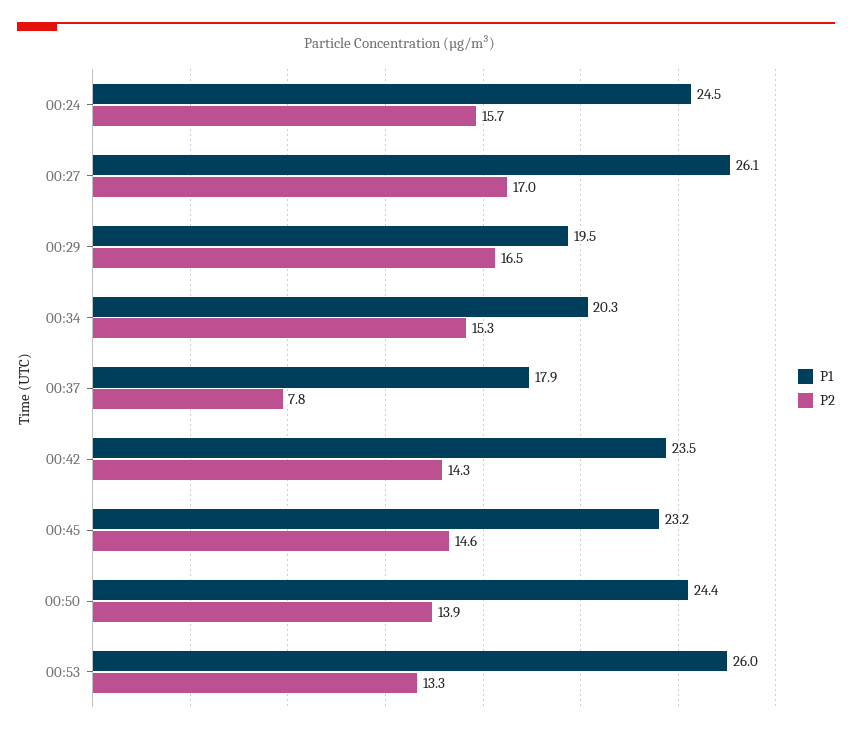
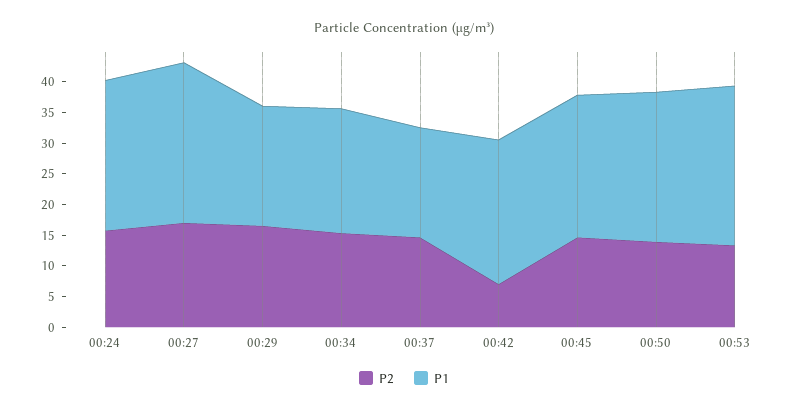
P2, 00:37: 7.8 -> 15
P2, 00:42: 14.3 -> 7.5

